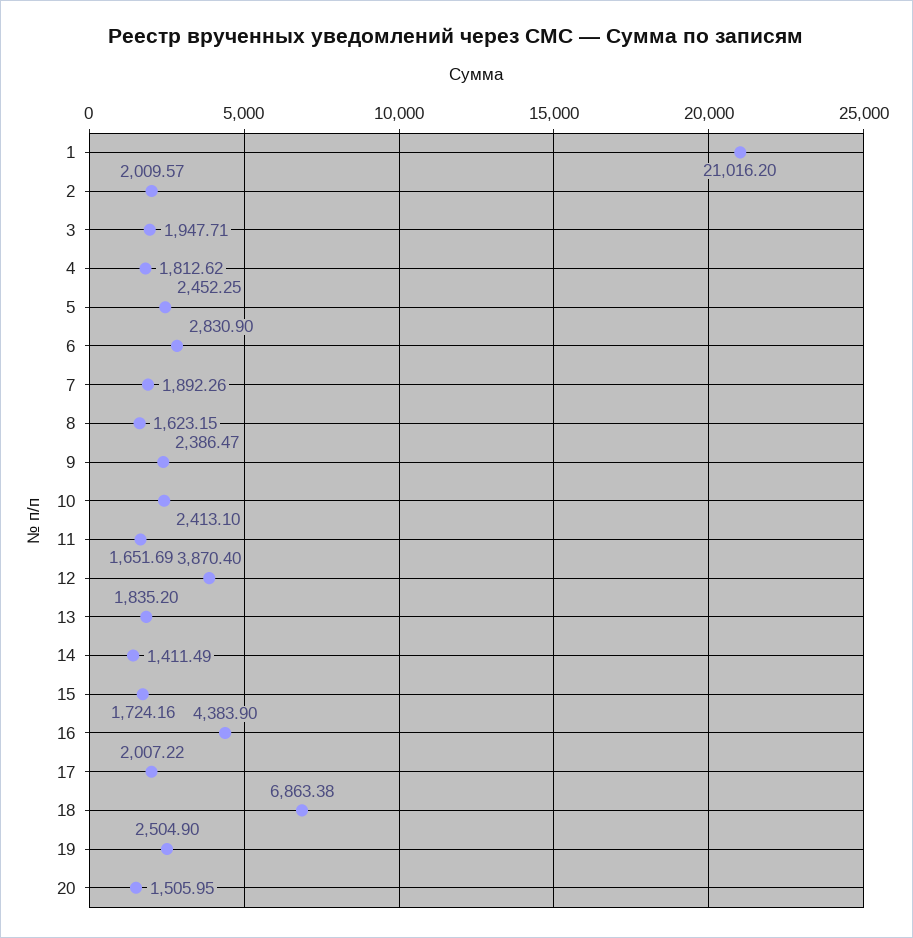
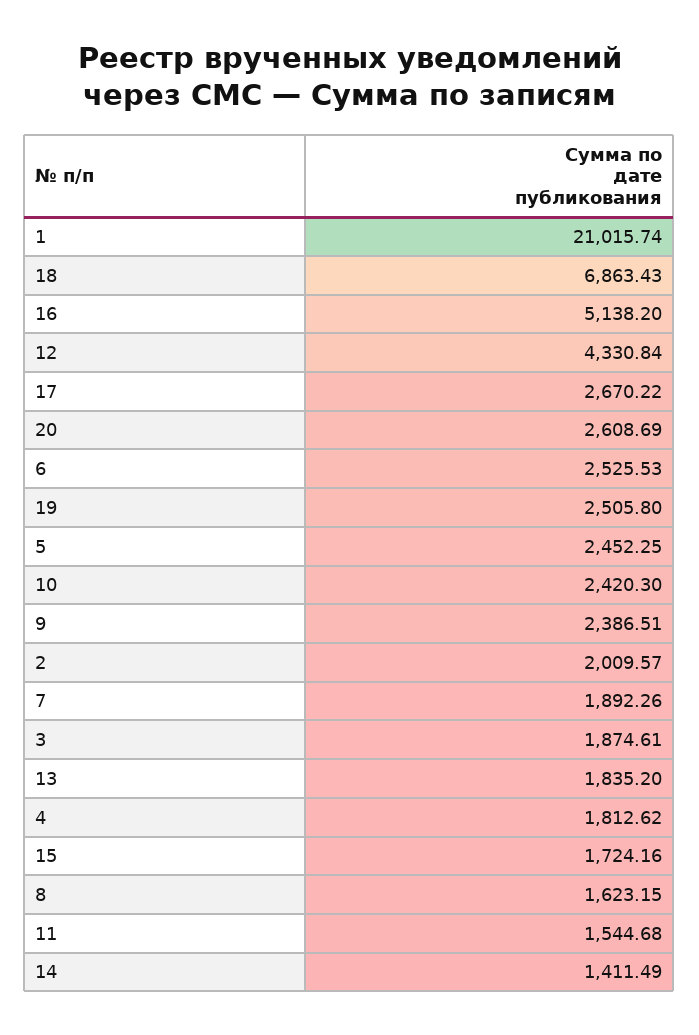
1: 21016.2 -> 21015.74
3: 1947.71 -> 1874.61
6: 2830.9 -> 2525.53
9: 2386.47 -> 2386.51
10: 2413.1 -> 2420.3
11: 1651.69 -> 1544.68
12: 3870.4 -> 4330.84
16: 4383.9 -> 5138.2
17: 2007.22 -> 2670.22
18: 6863.38 -> 6863.43
19: 2504.9 -> 2505.8
20: 1505.95 -> 2608.69

